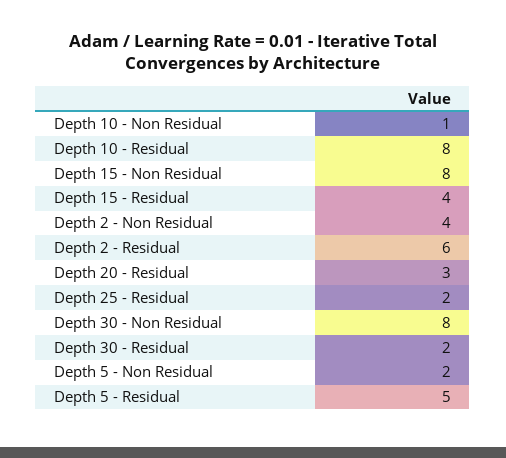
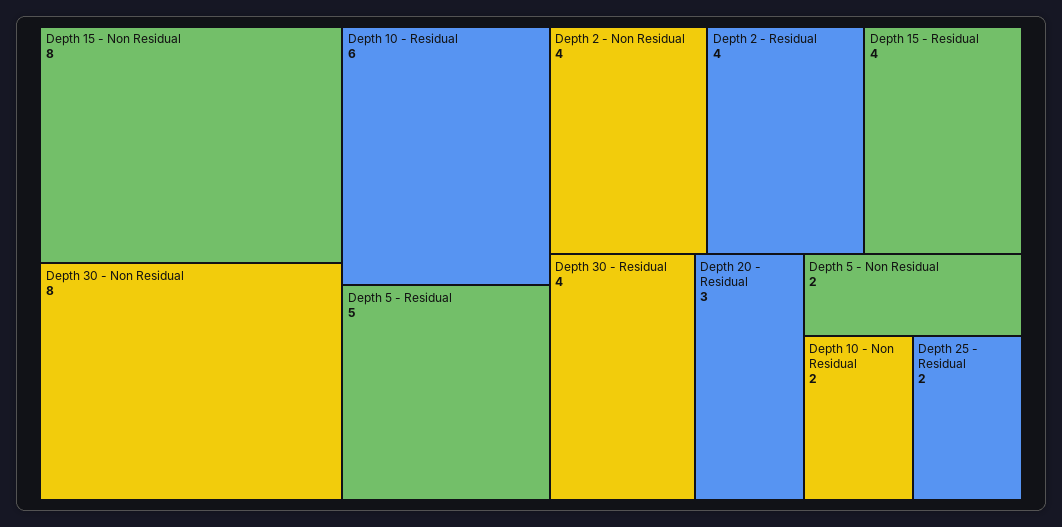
Depth 10 - Non Residual: 1 -> 2
Depth 10 - Residual: 8 -> 6
Depth 2 - Residual: 6 -> 4
Depth 30 - Residual: 2 -> 4

